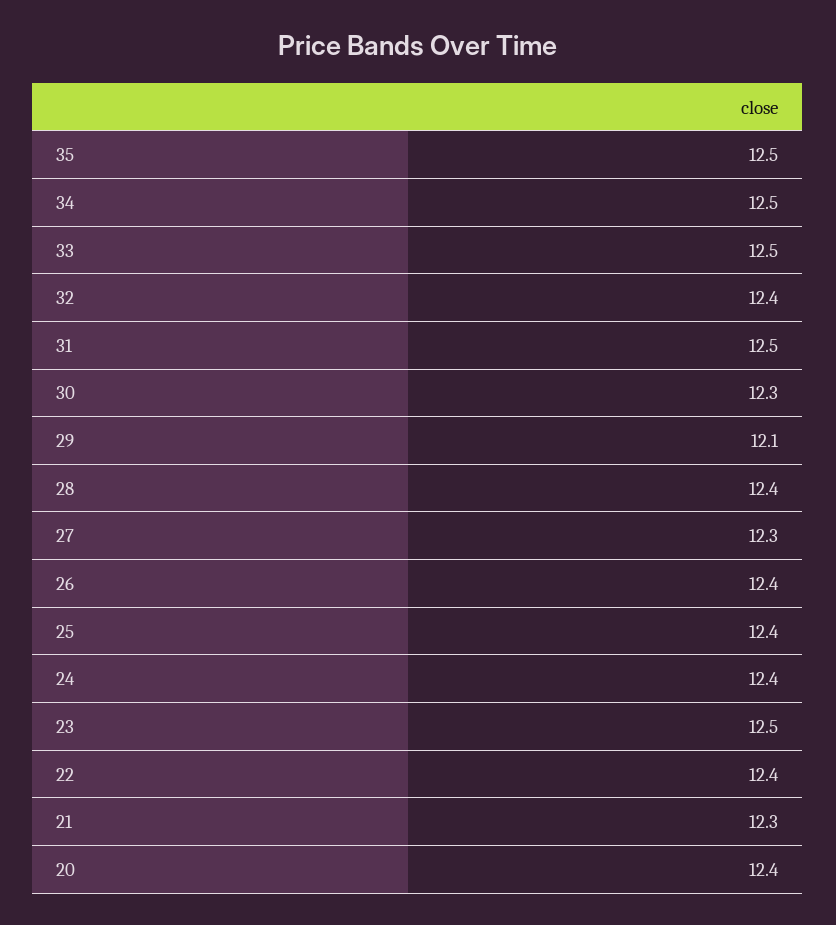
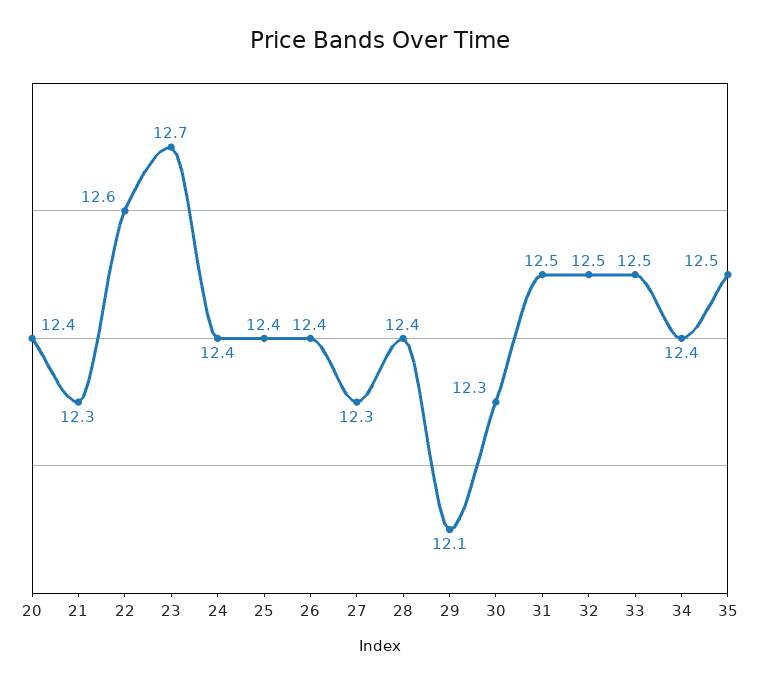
34: 12.5 -> 12.4
32: 12.4 -> 12.5
23: 12.5 -> 12.7
22: 12.4 -> 12.6

